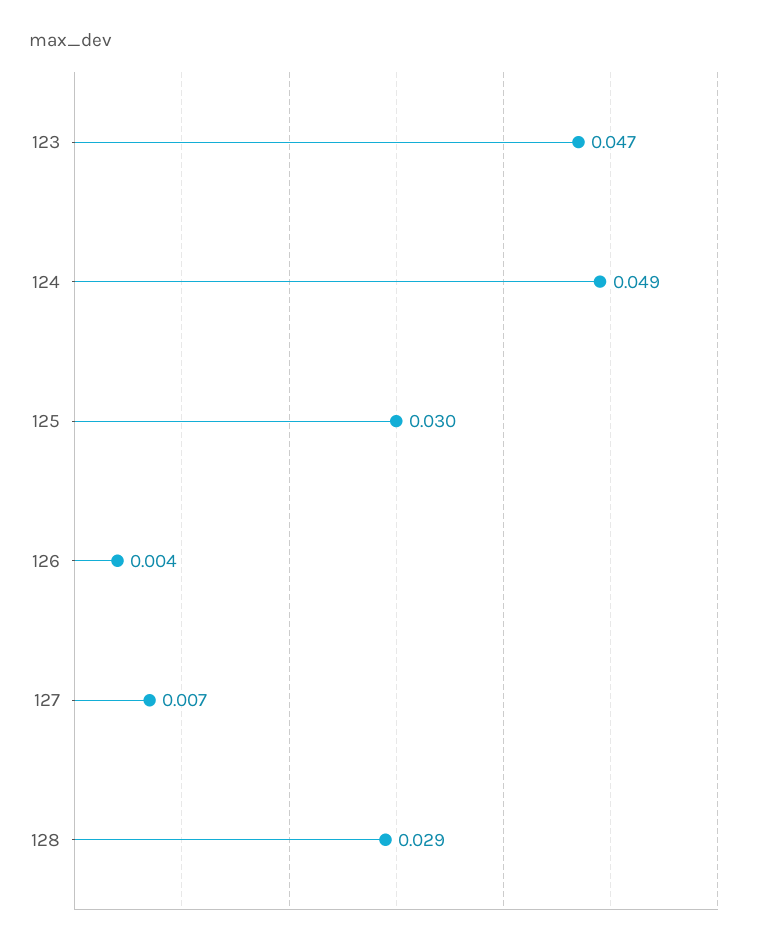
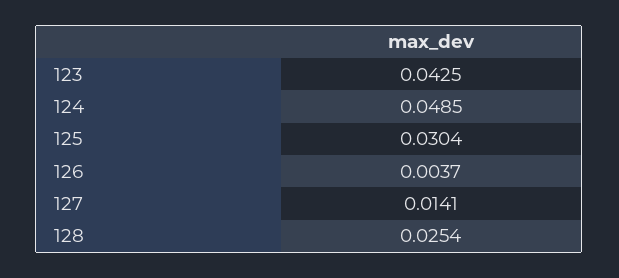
123: 0.047 -> 0.0425
127: 0.007 -> 0.0141
128: 0.029 -> 0.0254

